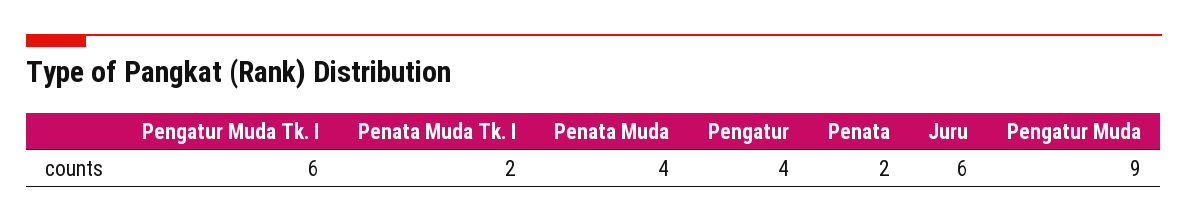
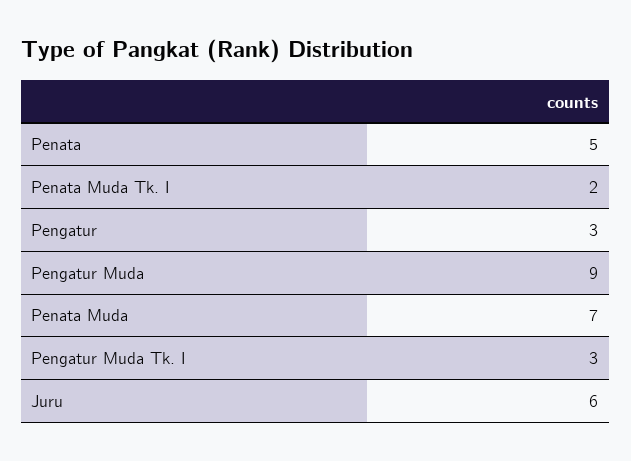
Pengatur Muda Tk. I: 6 -> 3
Penata Muda: 4 -> 7
Pengatur: 4 -> 3
Penata: 2 -> 5

